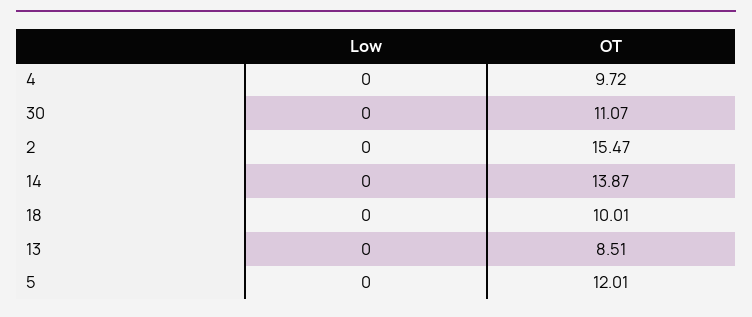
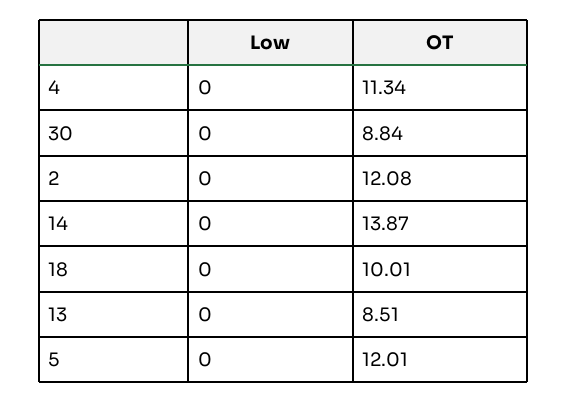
OT, 4: 9.72 -> 11.34
OT, 30: 11.07 -> 8.84
OT, 2: 15.47 -> 12.08

